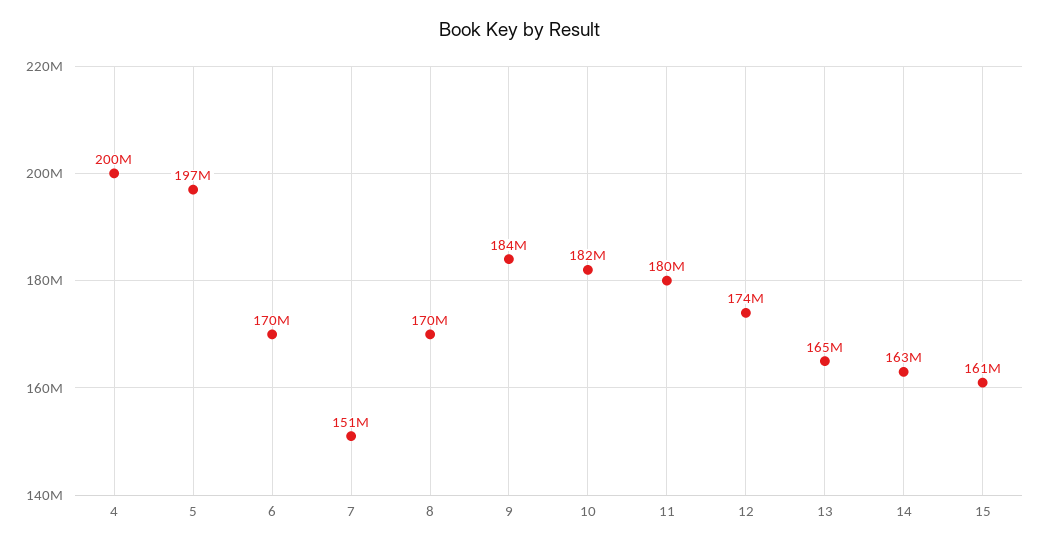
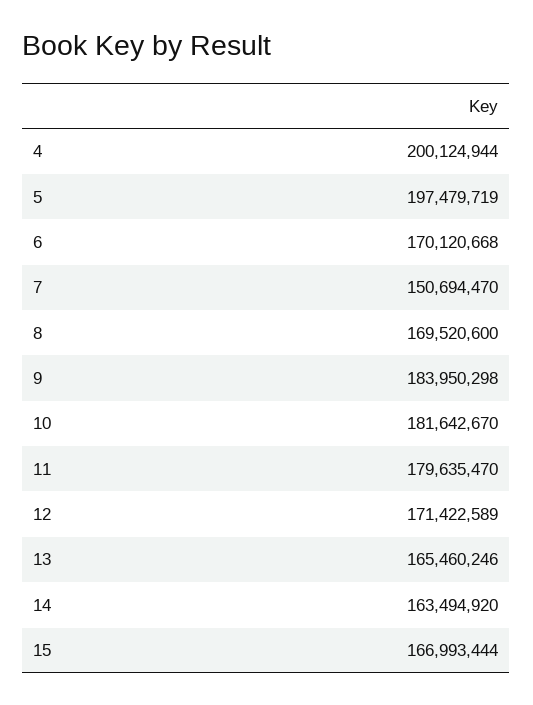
12: 174000000 -> 171422589
15: 161000000 -> 166993444

